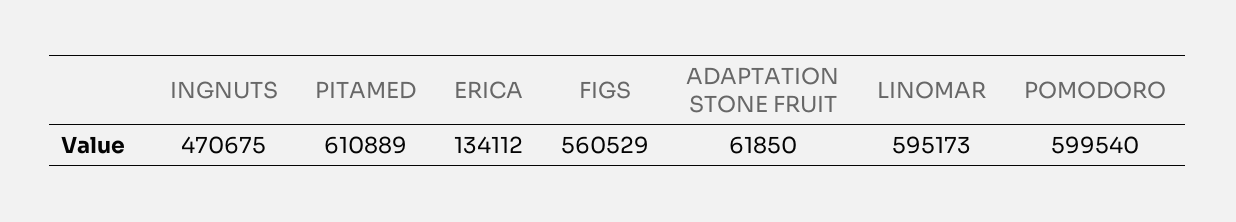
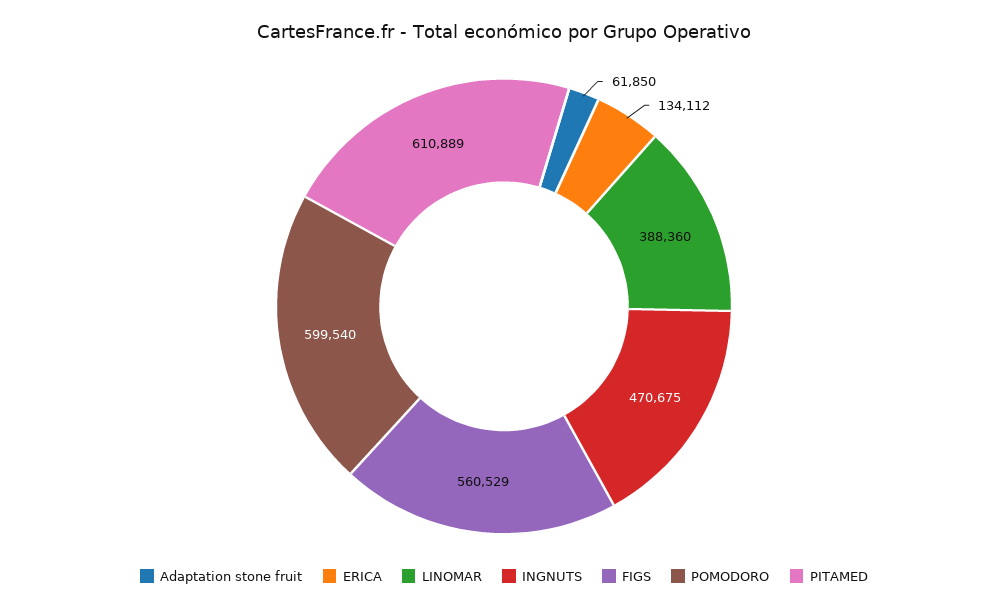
LINOMAR: 595173 -> 388360

